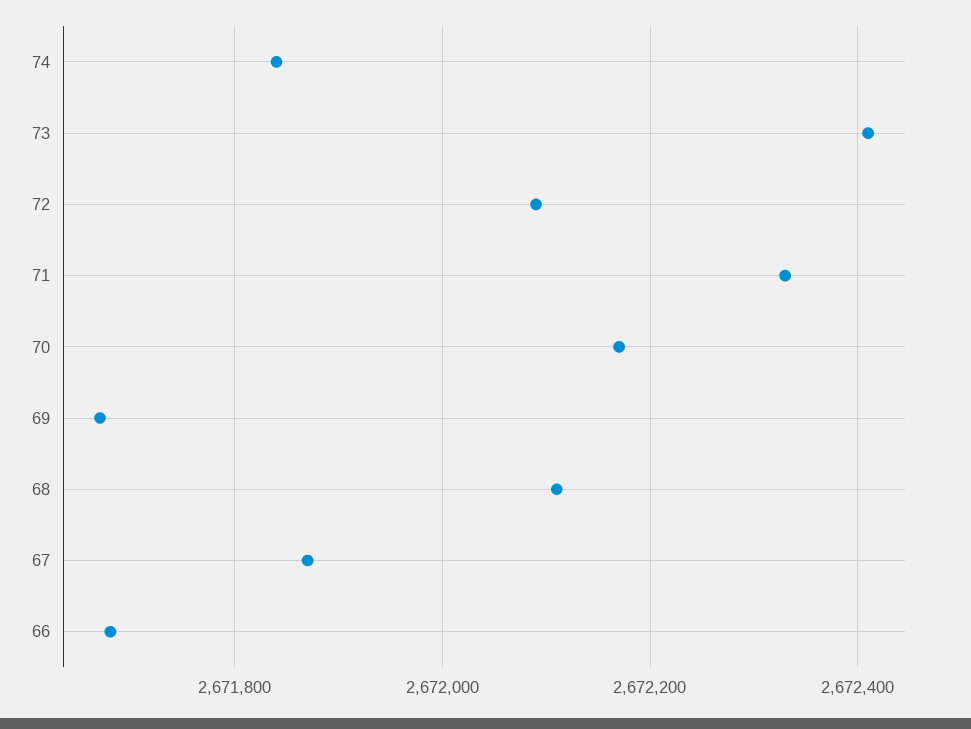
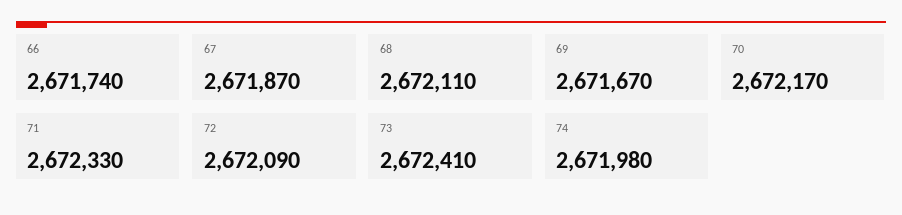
74: 2671840 -> 2671980
66: 2671680 -> 2671740

